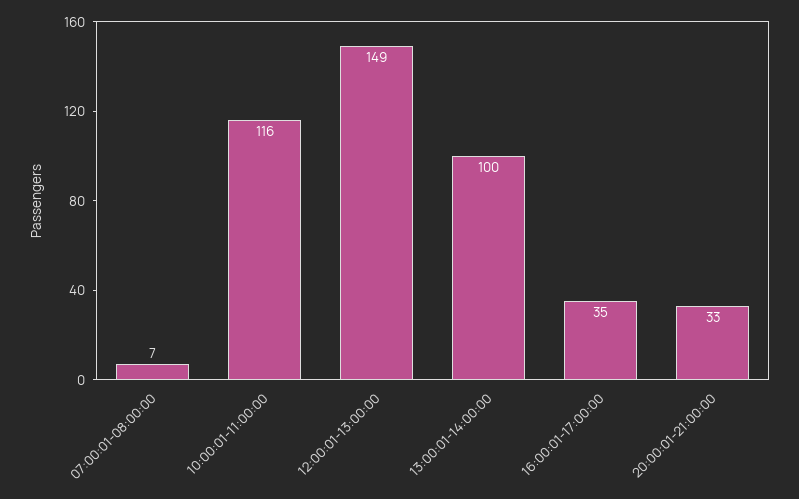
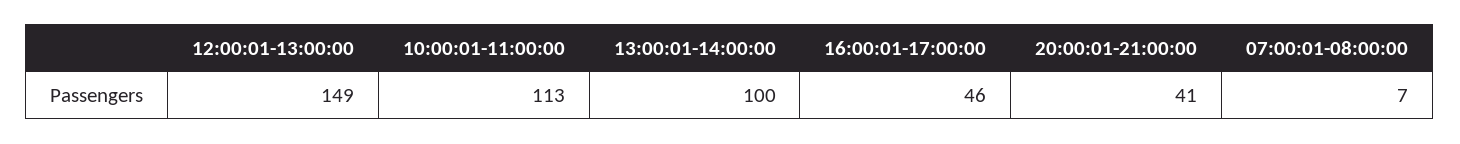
10:00:01-11:00:00: 116 -> 113
16:00:01-17:00:00: 35 -> 46
20:00:01-21:00:00: 33 -> 41

